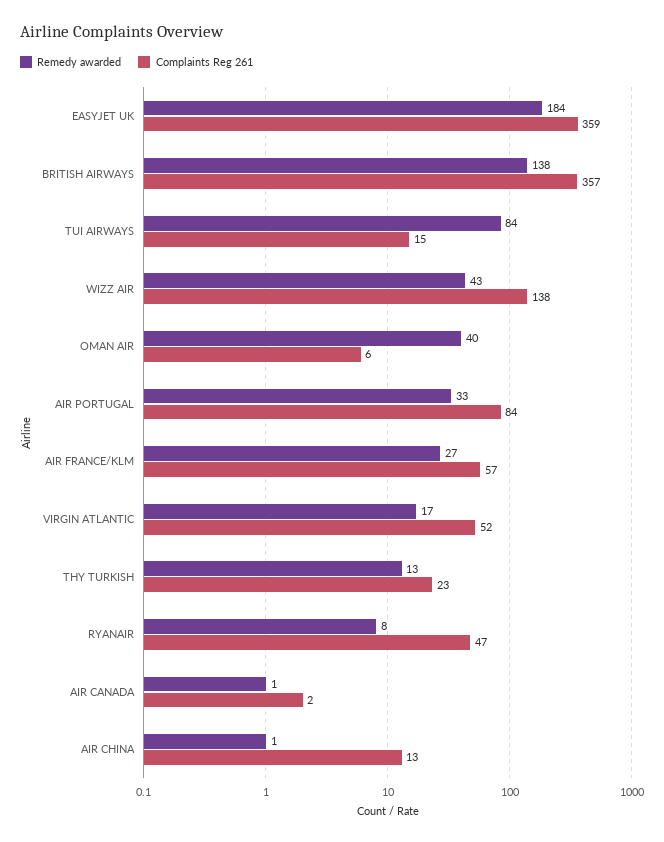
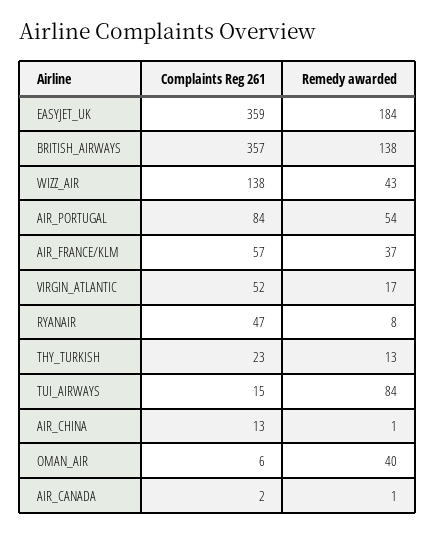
Remedy awarded, AIR PORTUGAL: 33 -> 54
Remedy awarded, AIR FRANCE/KLM: 27 -> 37

